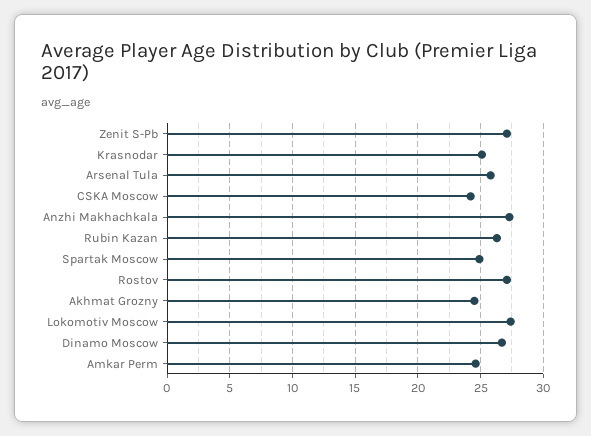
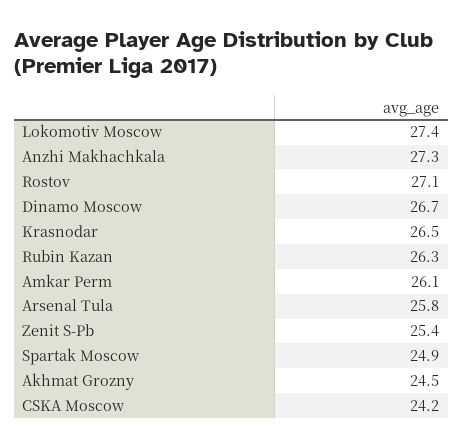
Zenit S-Pb: 27 -> 25.4
Krasnodar: 25 -> 26.5
Amkar Perm: 24.5 -> 26.1

